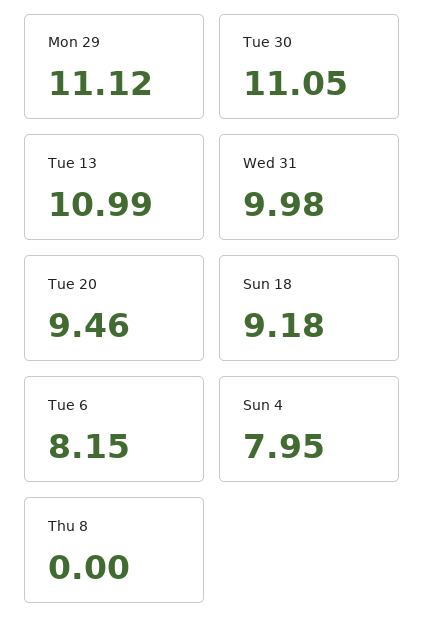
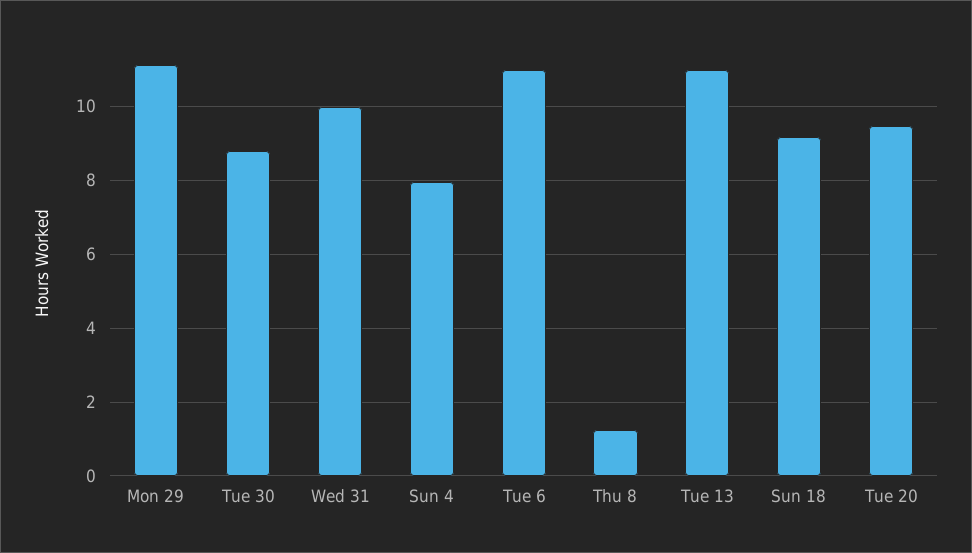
Tue 30: 11.05 -> 8.8
Tue 6: 8.15 -> 11
Thu 8: 0 -> 1.2

